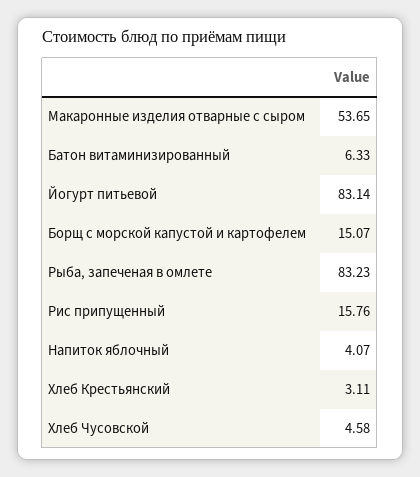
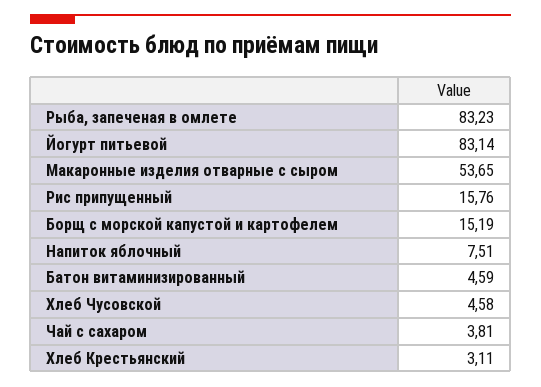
Батон витаминизированный: 6.33 -> 4.59
Борщ с морской капустой и картофелем: 15.07 -> 15.19
Напиток яблочный: 4.07 -> 7.51
Чай с сахаром: none -> 3.81

